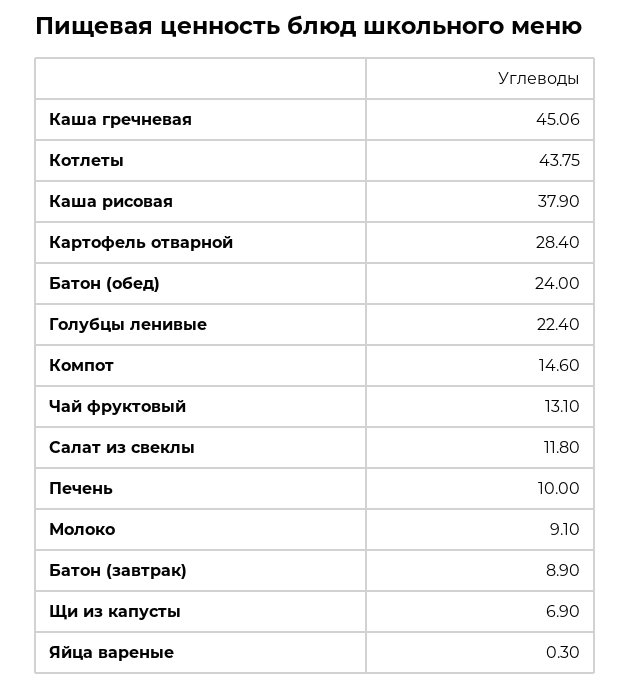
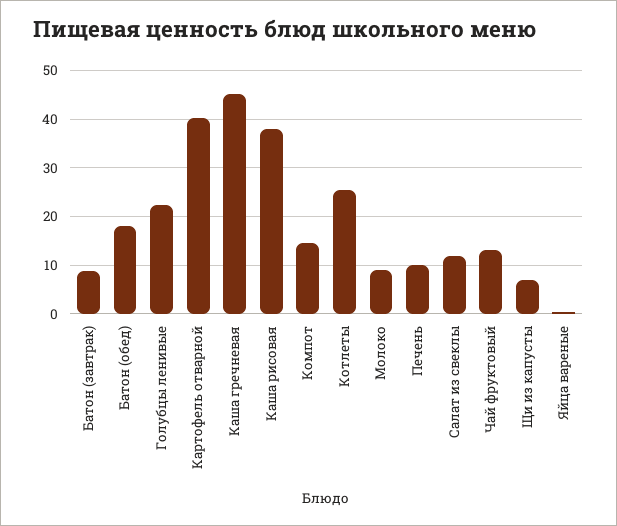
Котлеты: 43.75 -> 26
Картофель отварной: 28.4 -> 40
Батон (обед): 24 -> 18

